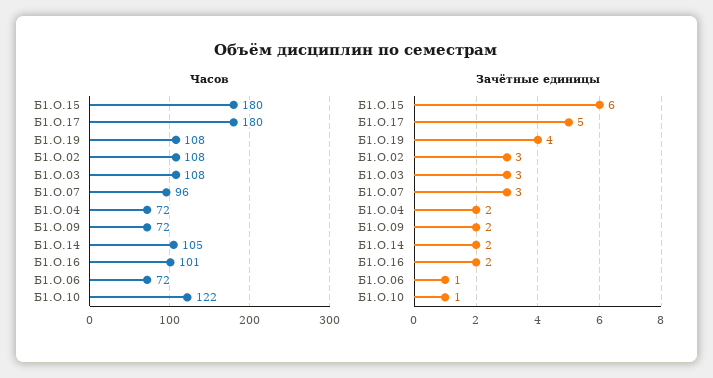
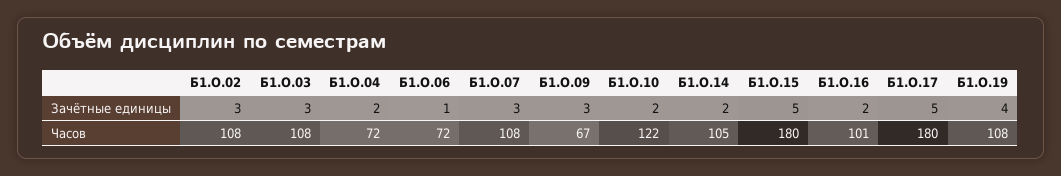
Часов, Б1.О.07: 96 -> 108
Часов, Б1.О.09: 72 -> 67
Зачётные единицы, Б1.О.15: 6 -> 5
Зачётные единицы, Б1.О.09: 2 -> 3
Зачётные единицы, Б1.О.10: 1 -> 2

